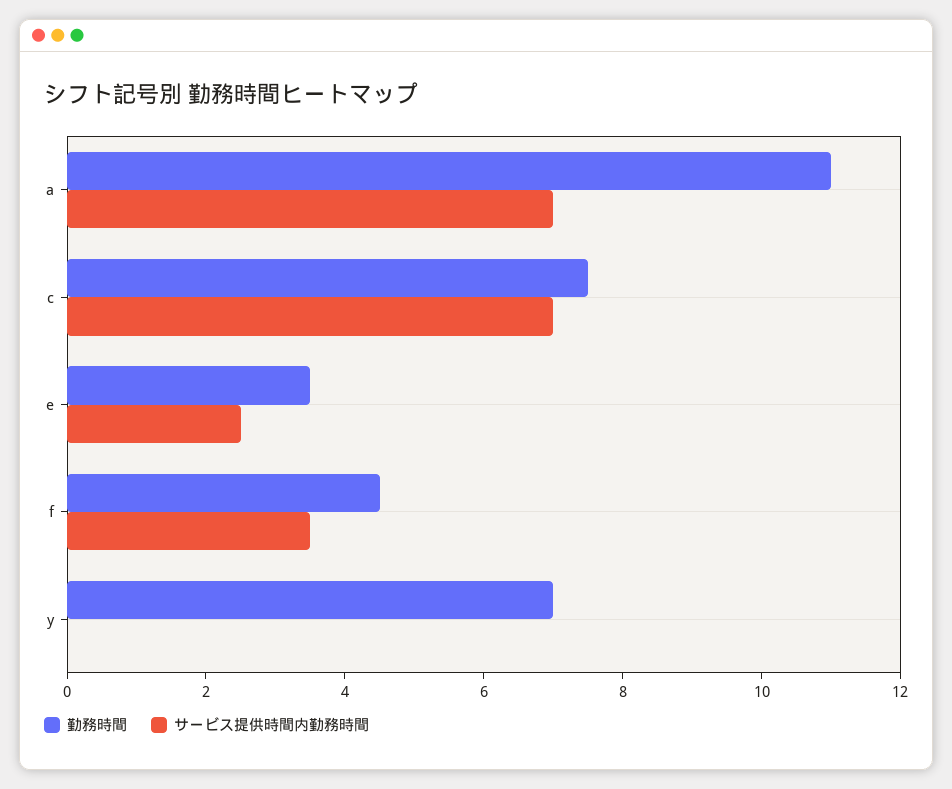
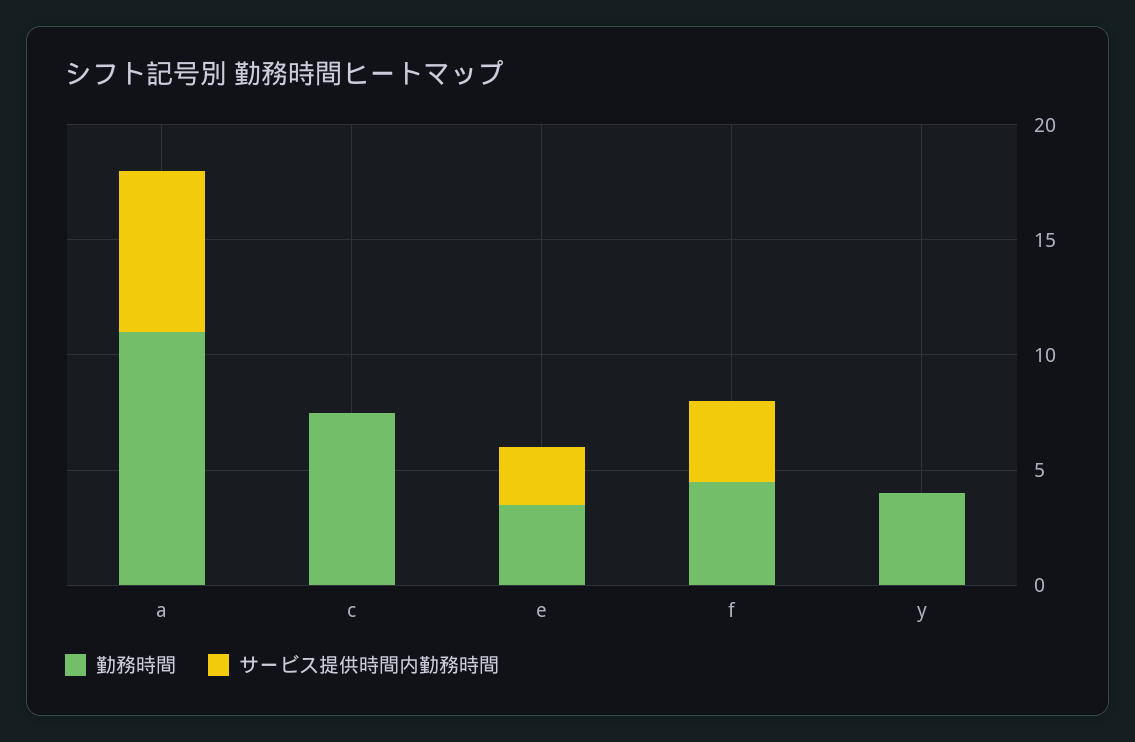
サービス提供時間内勤務時間, c: 7 -> 0
勤務時間, y: 7 -> 4

